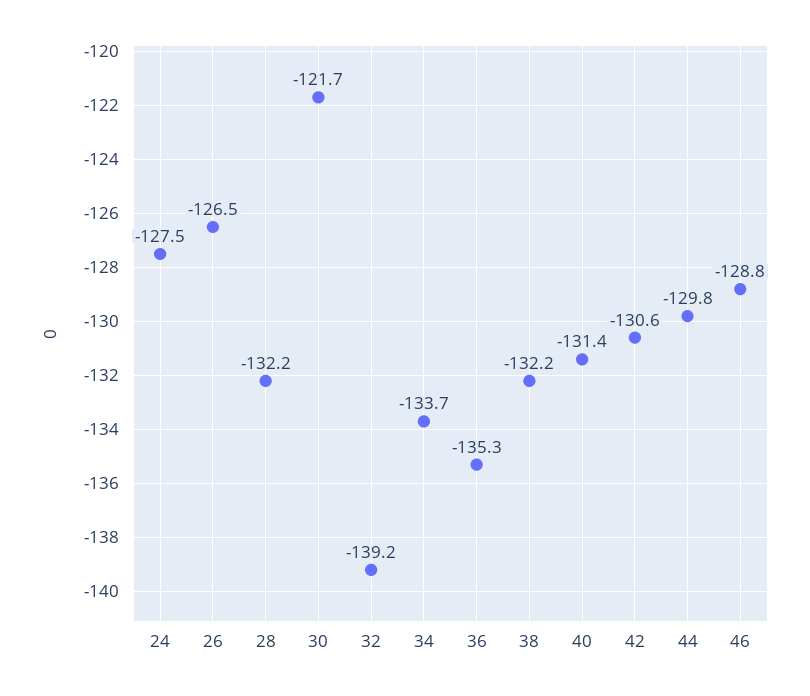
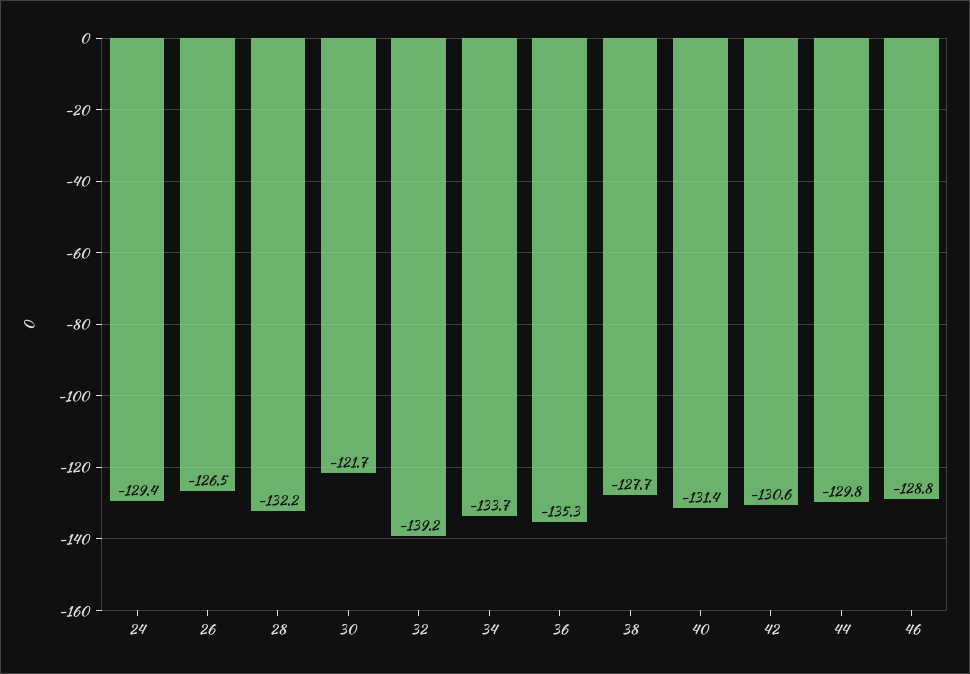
24: -127.5 -> -129.4
38: -132.2 -> -127.7

